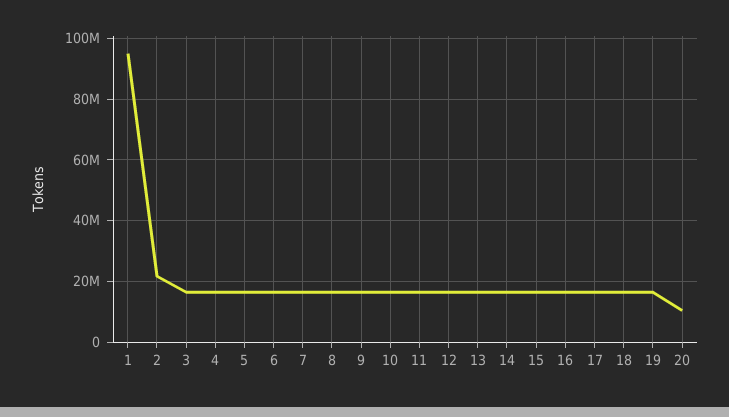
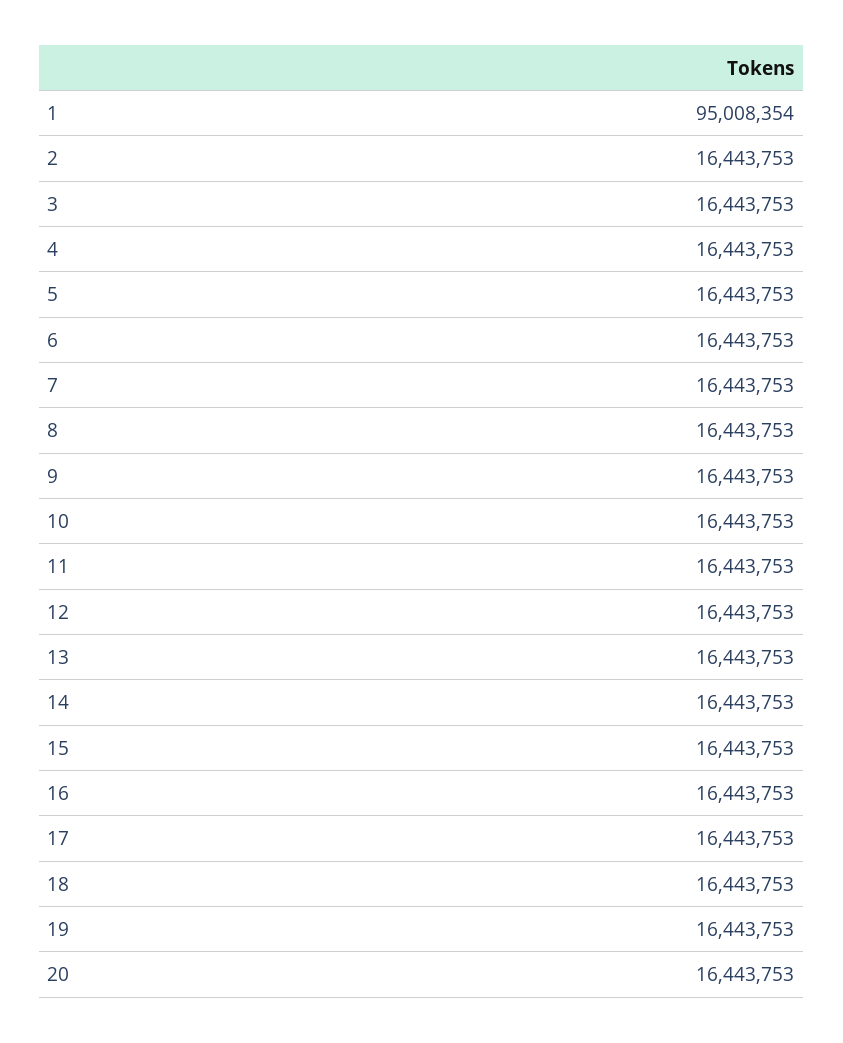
2: 22000000 -> 16443753
20: 10000000 -> 16443753

